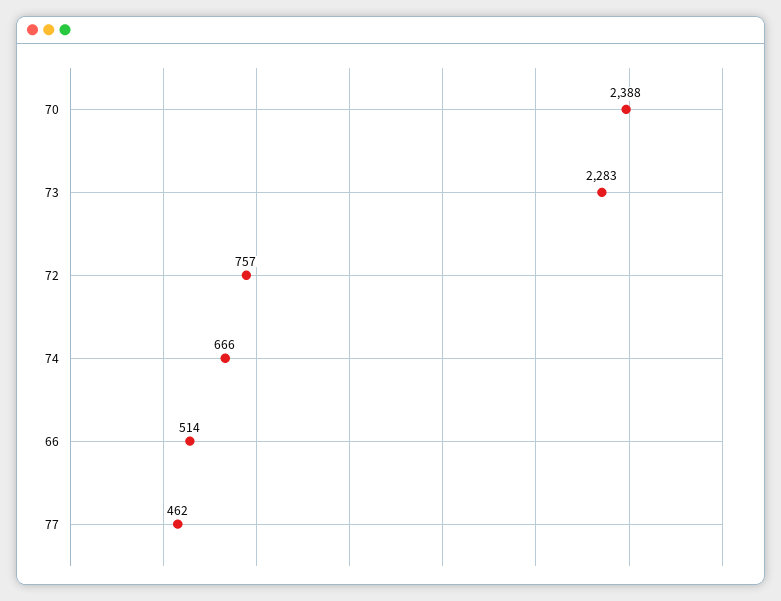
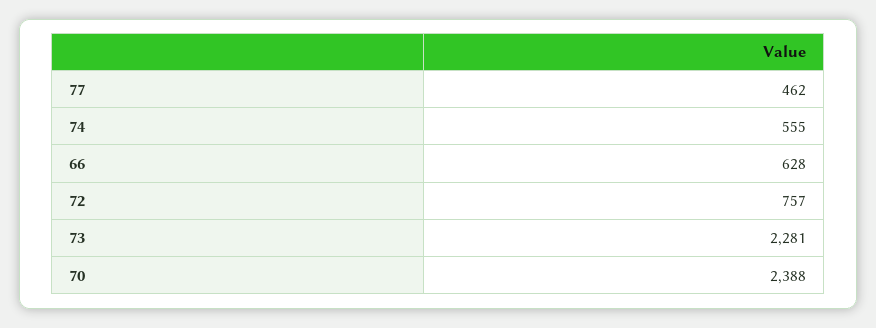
73: 2283 -> 2281
74: 666 -> 555
66: 514 -> 628

